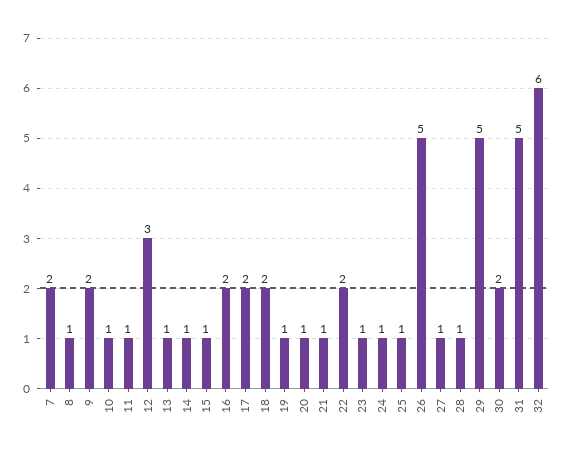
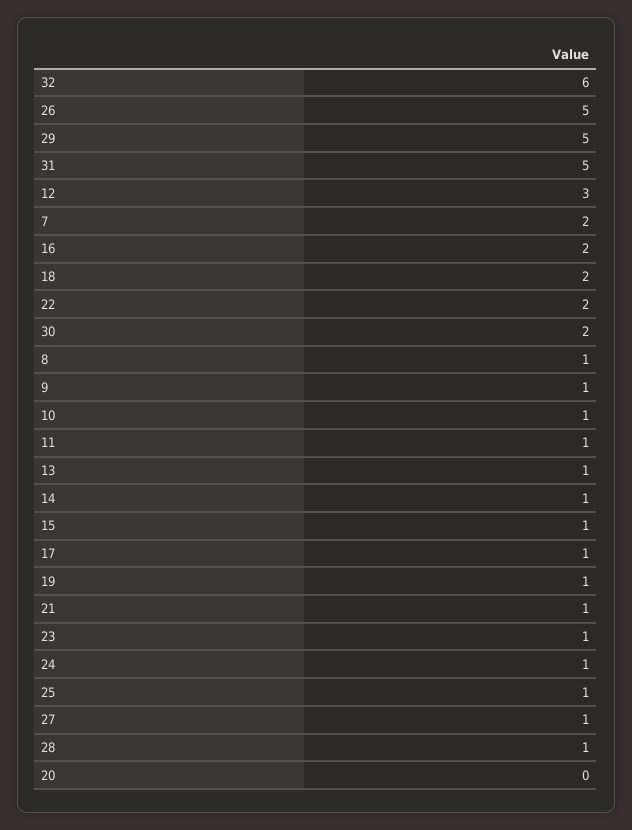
9: 2 -> 1
17: 2 -> 1
20: 1 -> 0

